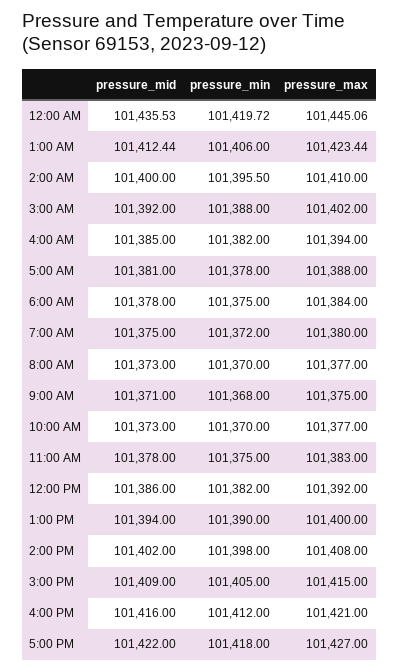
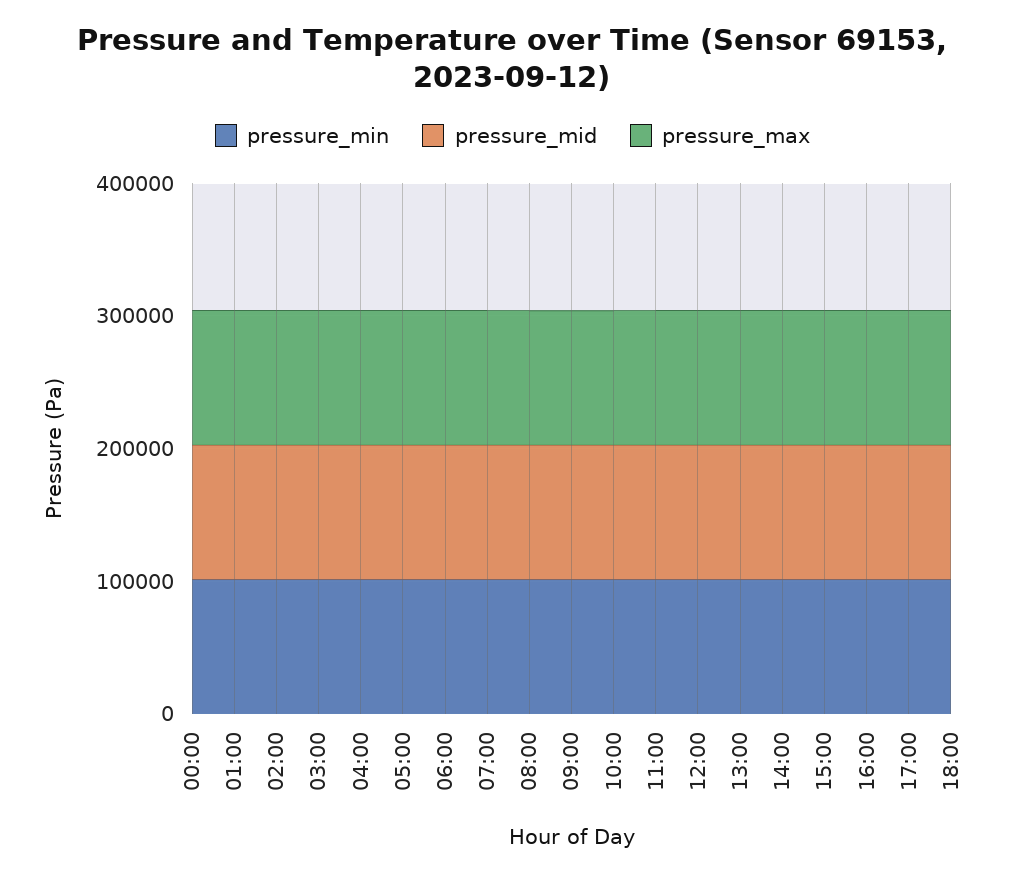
pressure_min, 18:00: none -> 100000
pressure_mid, 18:00: none -> 100000
pressure_max, 18:00: none -> 100000

